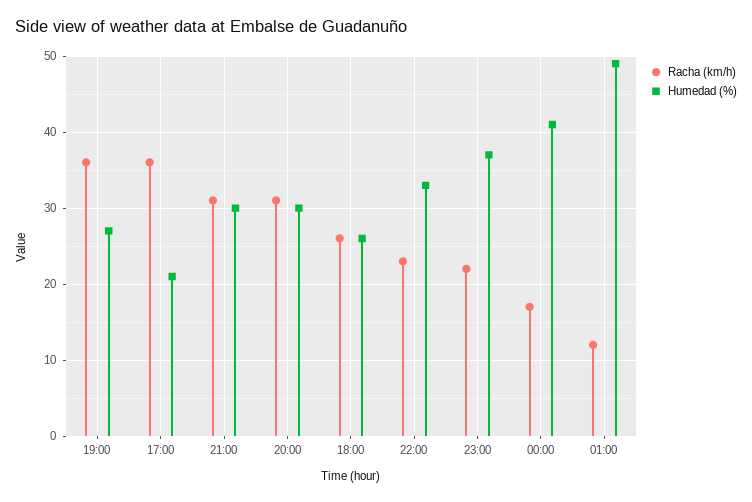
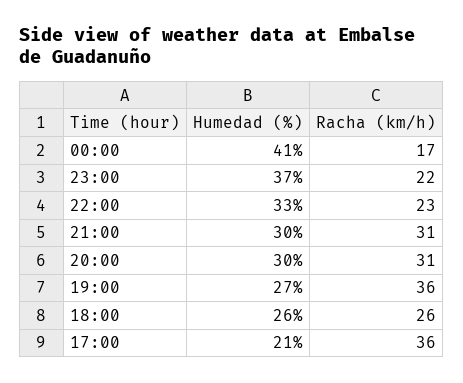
Racha (km/h), 01:00: 12 -> none
Humedad (%), 01:00: 49 -> none

